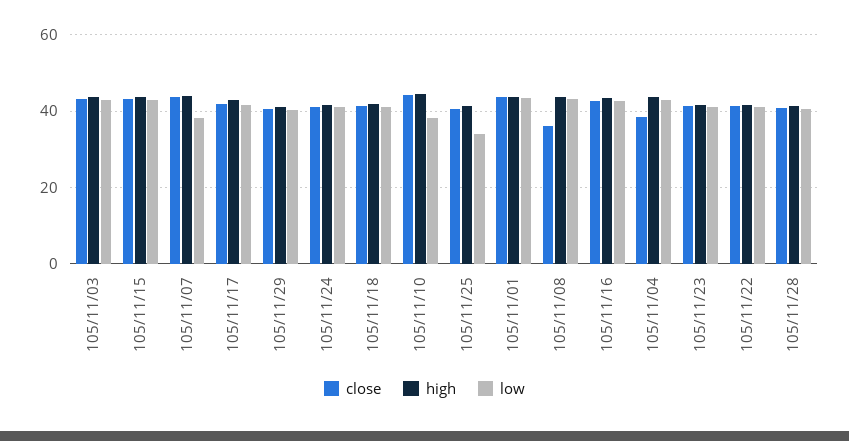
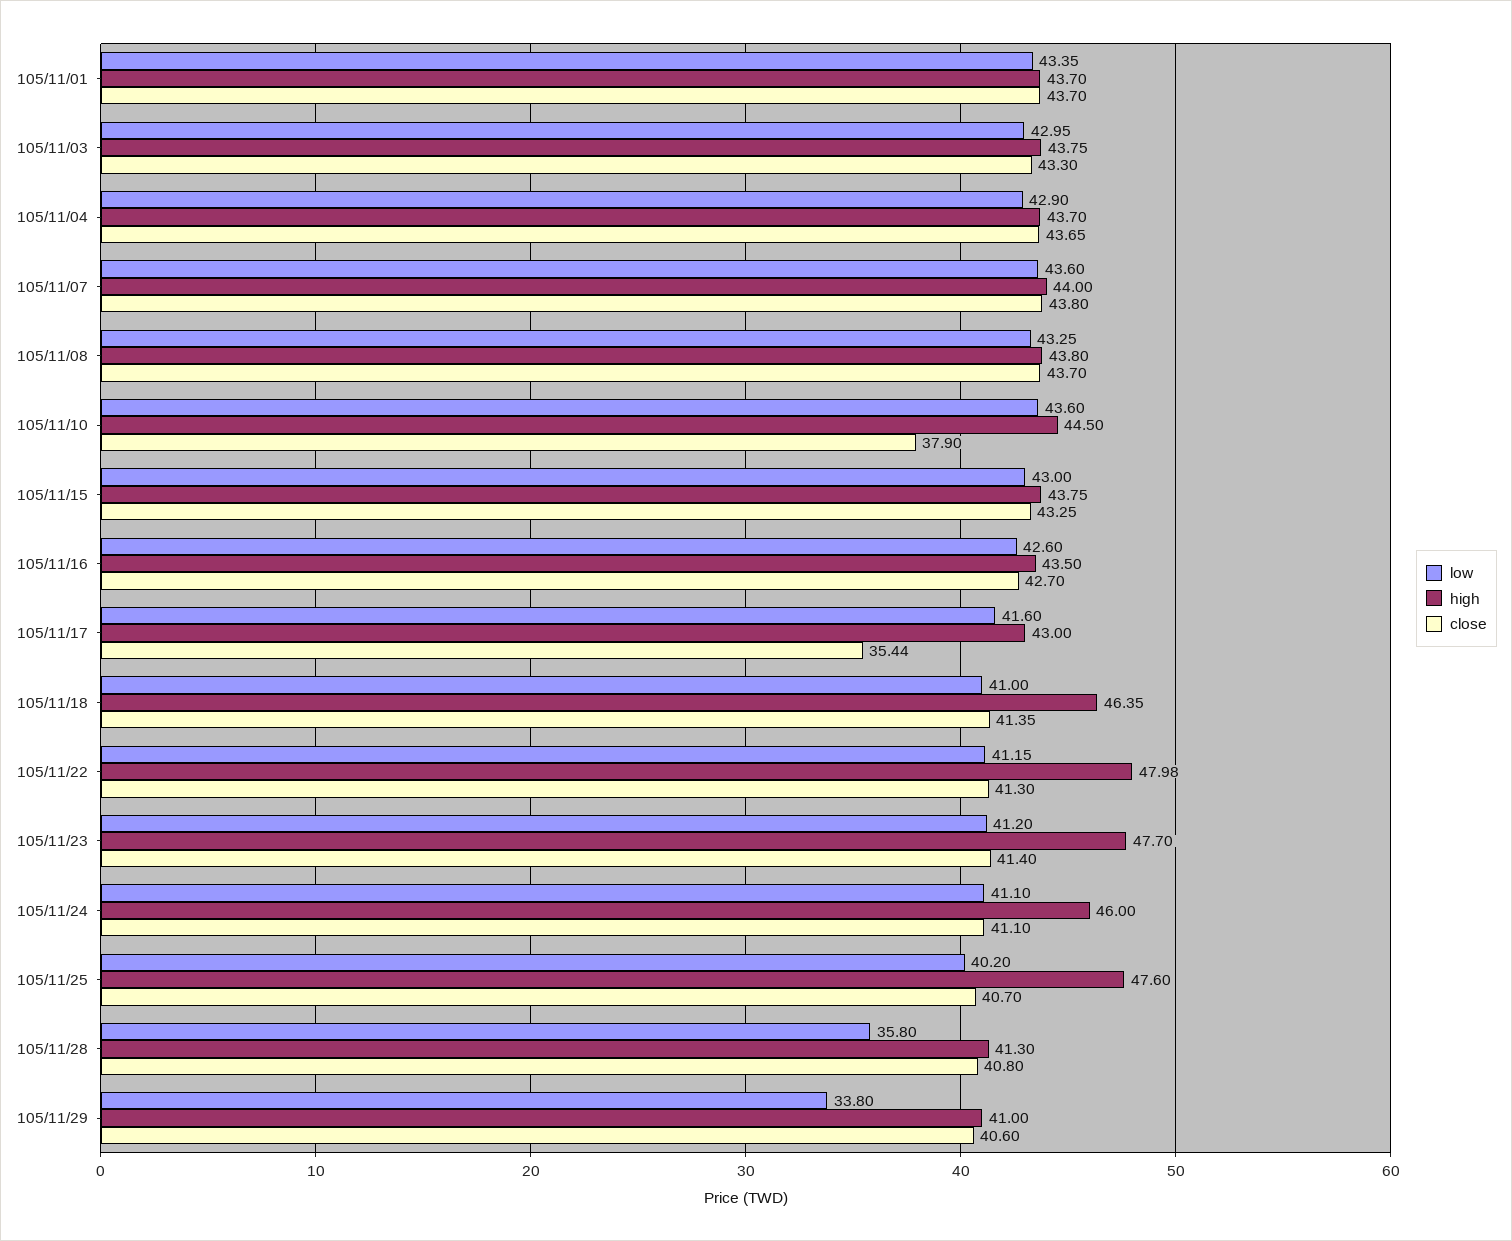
low, 105/11/07: 38 -> 43.6
close, 105/11/17: 42 -> 35.44
low, 105/11/29: 40 -> 33.8
high, 105/11/24: 42 -> 46
high, 105/11/18: 42 -> 46.35
close, 105/11/10: 44 -> 37.9
low, 105/11/10: 38 -> 43.6
high, 105/11/25: 42 -> 47.6
low, 105/11/25: 34 -> 40.2
close, 105/11/08: 36 -> 43.7
close, 105/11/04: 38 -> 43.65
high, 105/11/23: 42 -> 47.7
high, 105/11/22: 42 -> 47.98
low, 105/11/28: 40 -> 35.8

